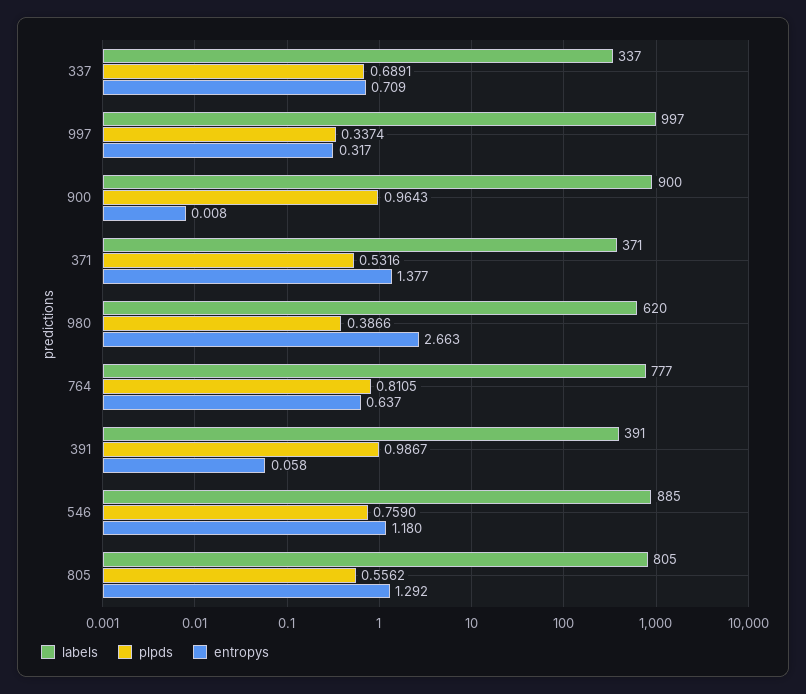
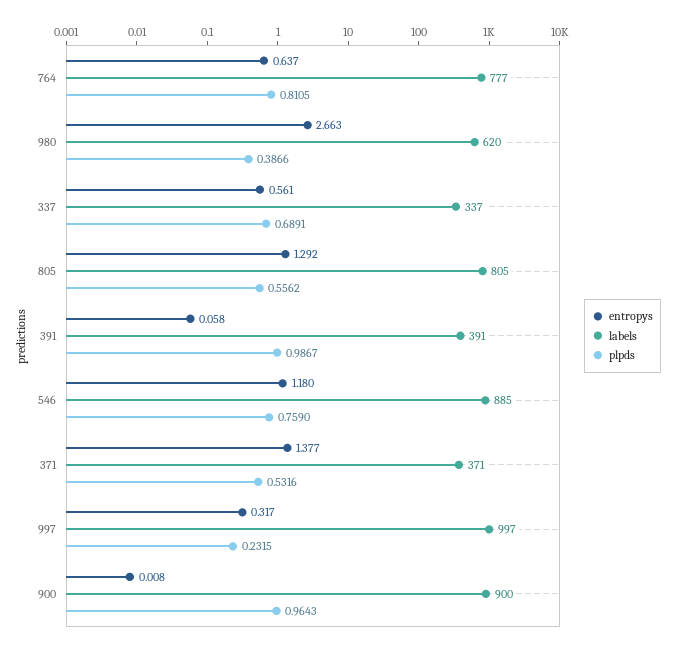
entropys, 337: 0.709 -> 0.561
plpds, 997: 0.3374 -> 0.2315

